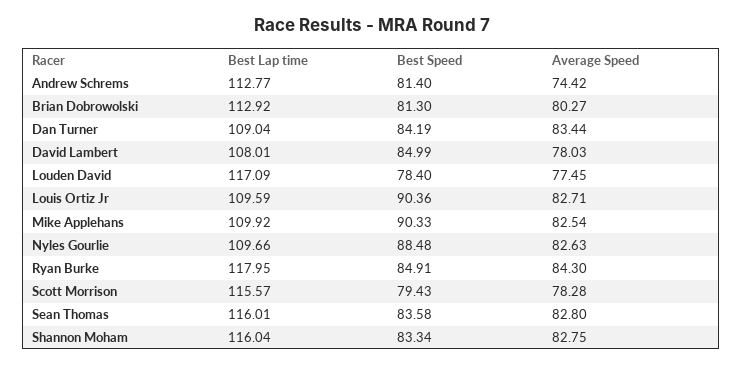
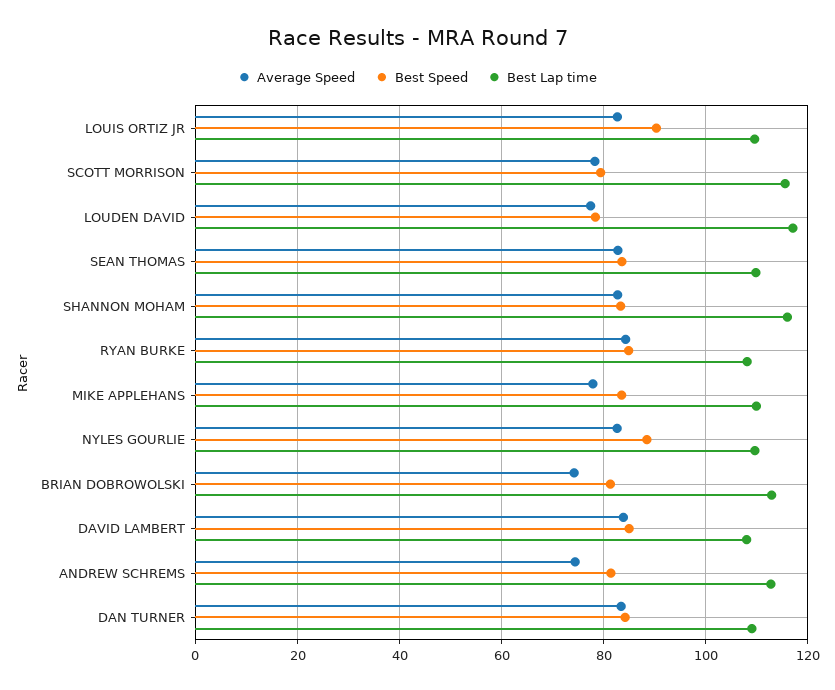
Average Speed, Brian Dobrowolski: 80.27 -> 74
Average Speed, David Lambert: 78.03 -> 84
Best Speed, Mike Applehans: 90.33 -> 84
Average Speed, Mike Applehans: 82.54 -> 78
Best Lap time, Ryan Burke: 117.95 -> 108
Best Lap time, Sean Thomas: 116.01 -> 110

